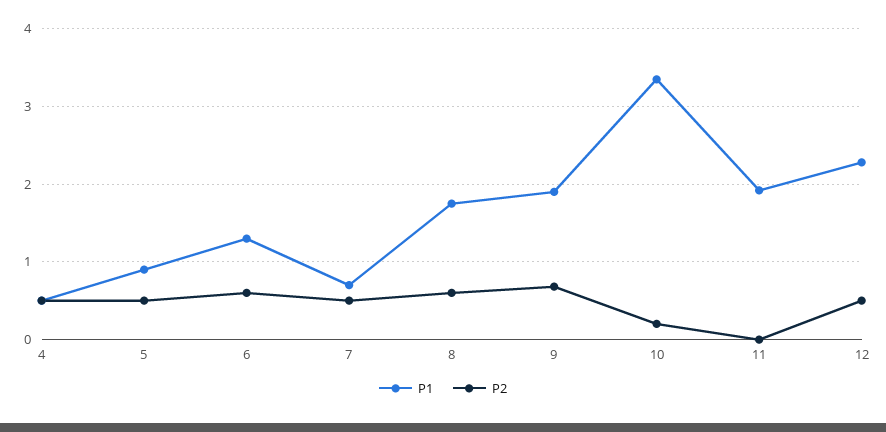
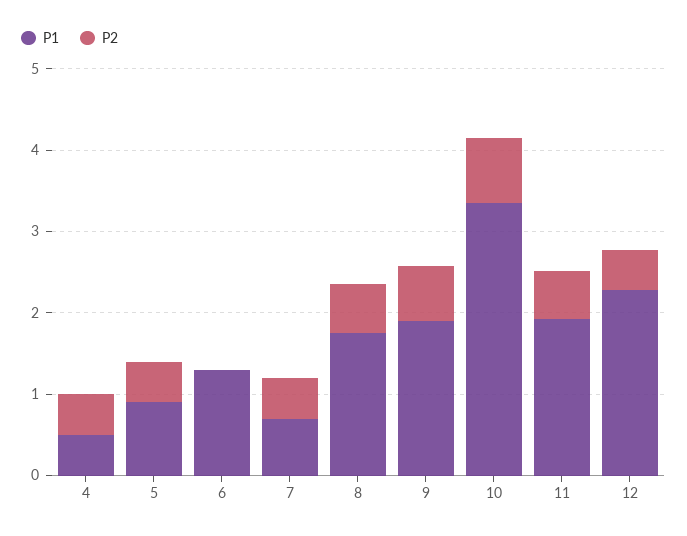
P2, 6: 0.6 -> 0
P2, 10: 0.2 -> 0.8
P2, 11: 0 -> 0.6

